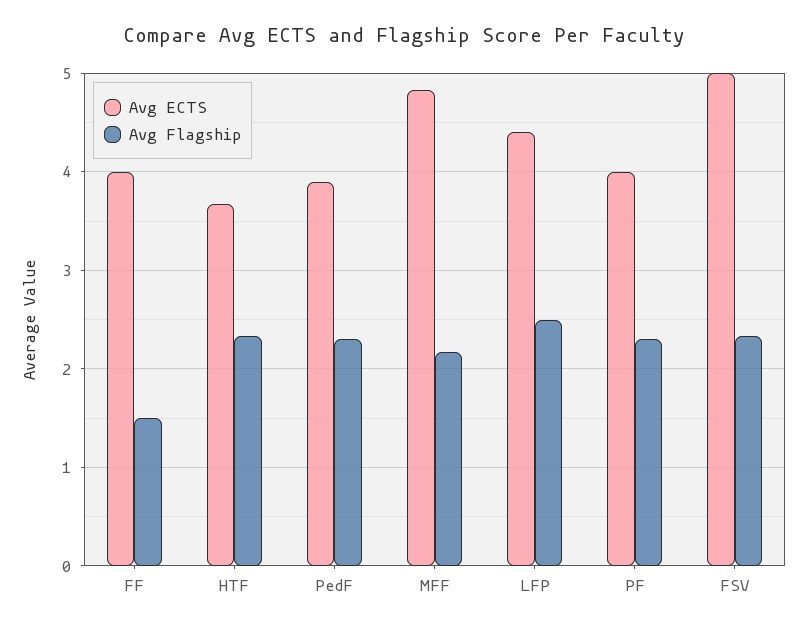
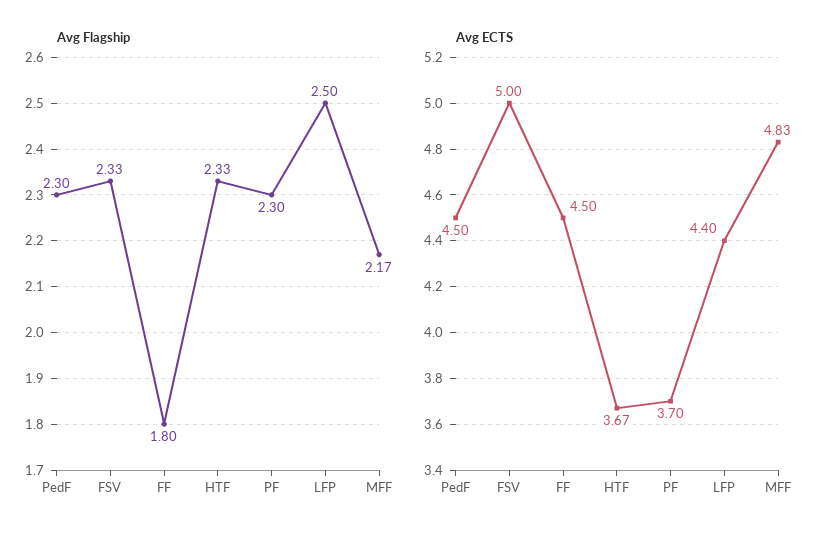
Avg ECTS, FF: 4 -> 4.5
Avg Flagship, FF: 1.5 -> 1.8
Avg ECTS, PedF: 3.9 -> 4.5
Avg ECTS, PF: 4 -> 3.7

